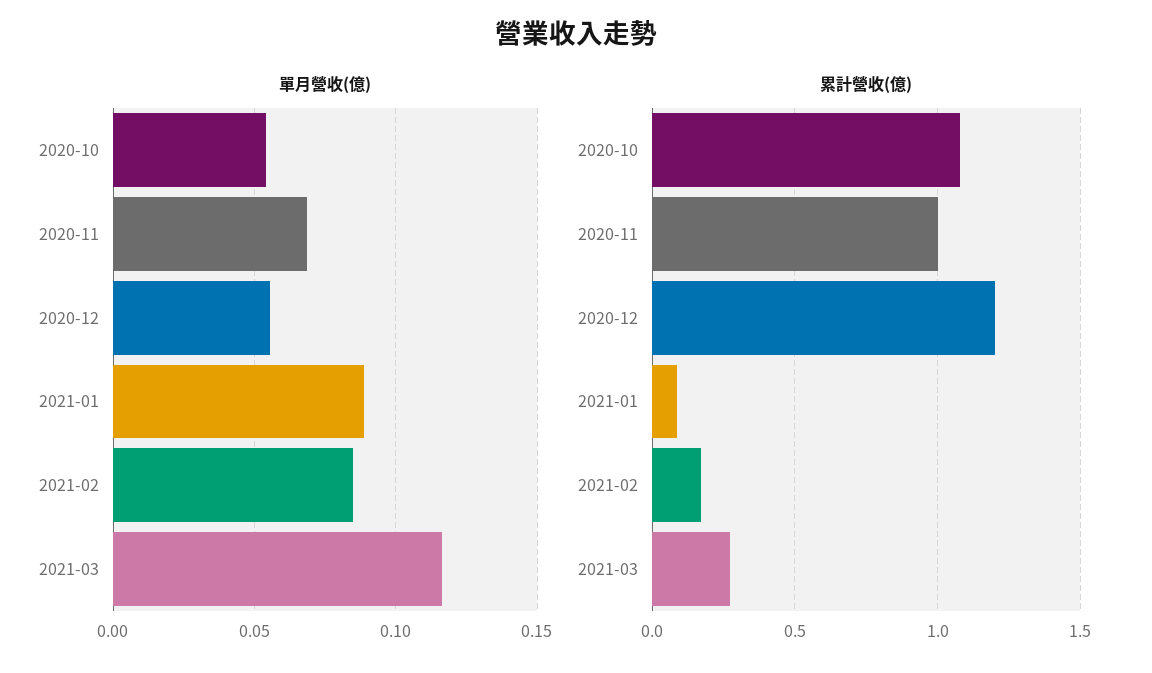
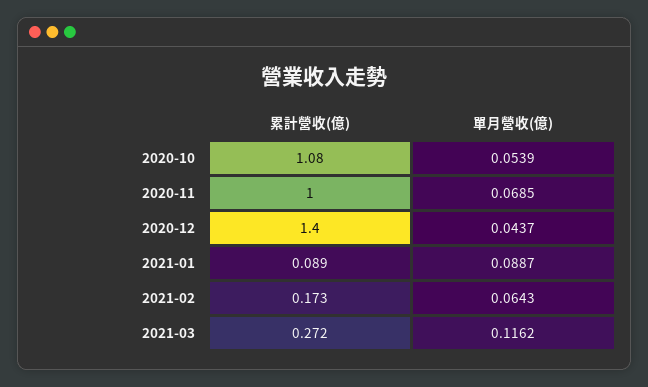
單月營收(億), 2020-12: 0.055 -> 0.0437
單月營收(億), 2021-02: 0.085 -> 0.0643
累計營收(億), 2020-12: 1.2 -> 1.4

